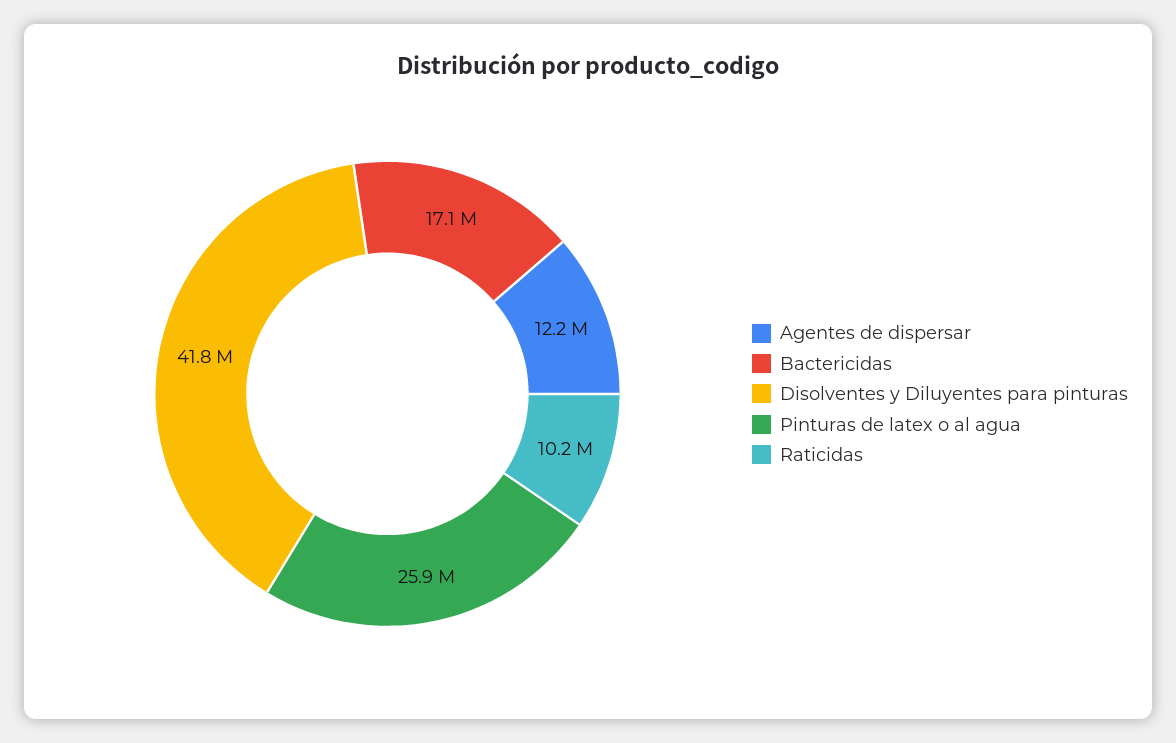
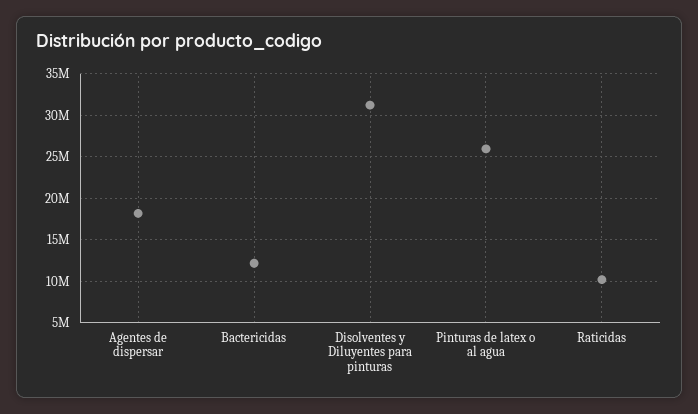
Agentes de dispersar: 12200000 -> 18000000
Bactericidas: 17100000 -> 12000000
Disolventes y Diluyentes para pinturas: 41800000 -> 31000000

